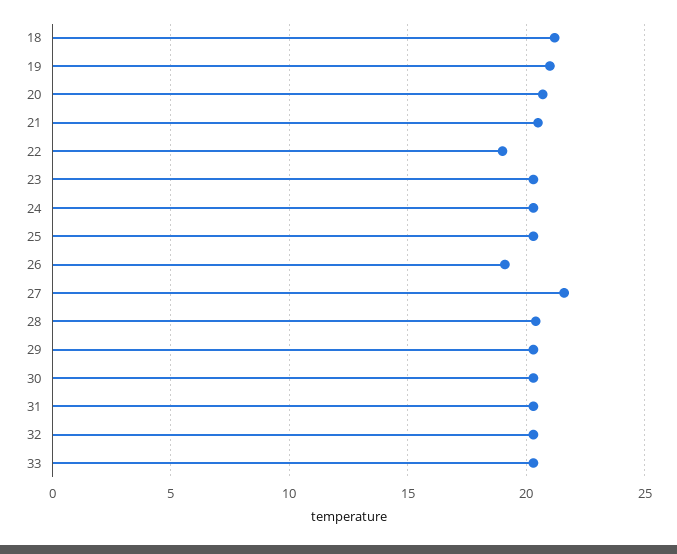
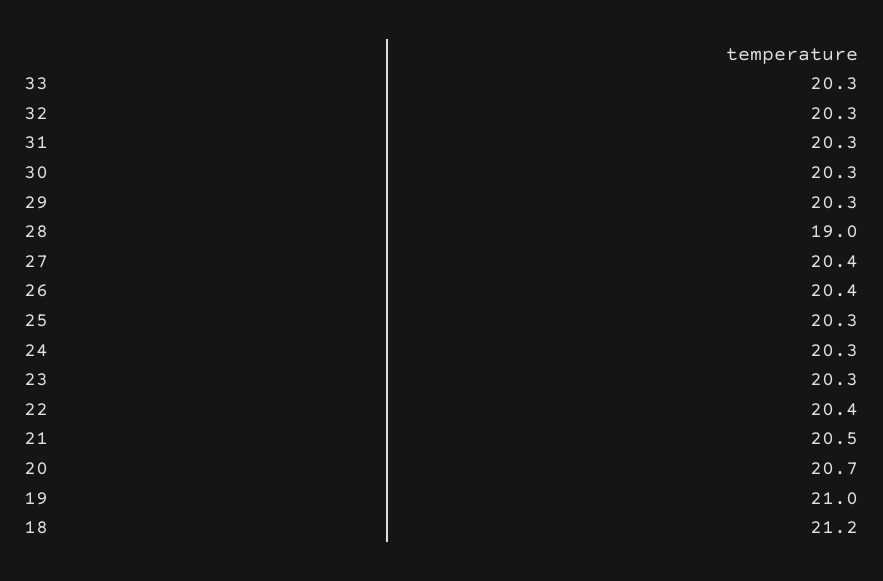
22: 19 -> 20.4
26: 19 -> 20.4
27: 21.5 -> 20.4
28: 20.5 -> 19

